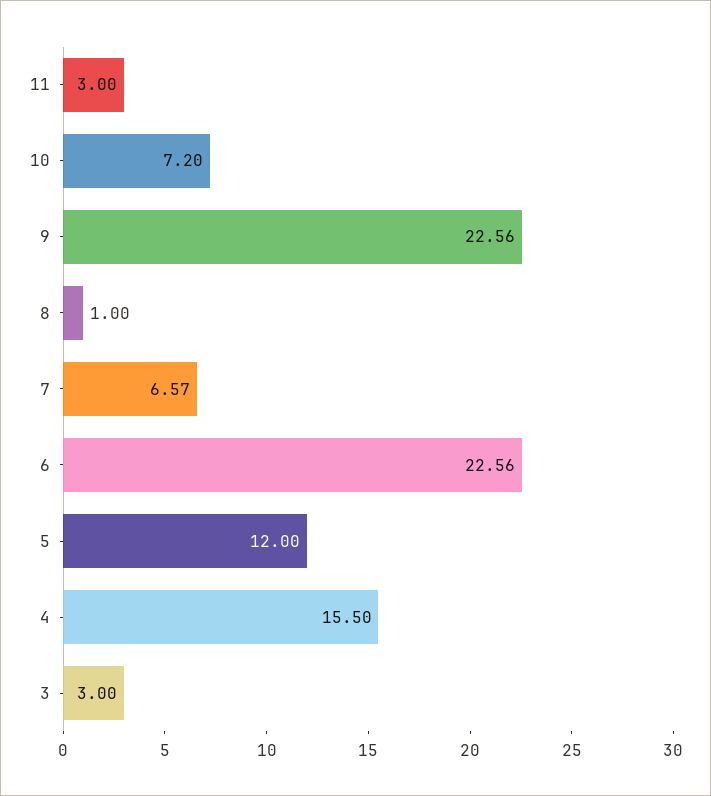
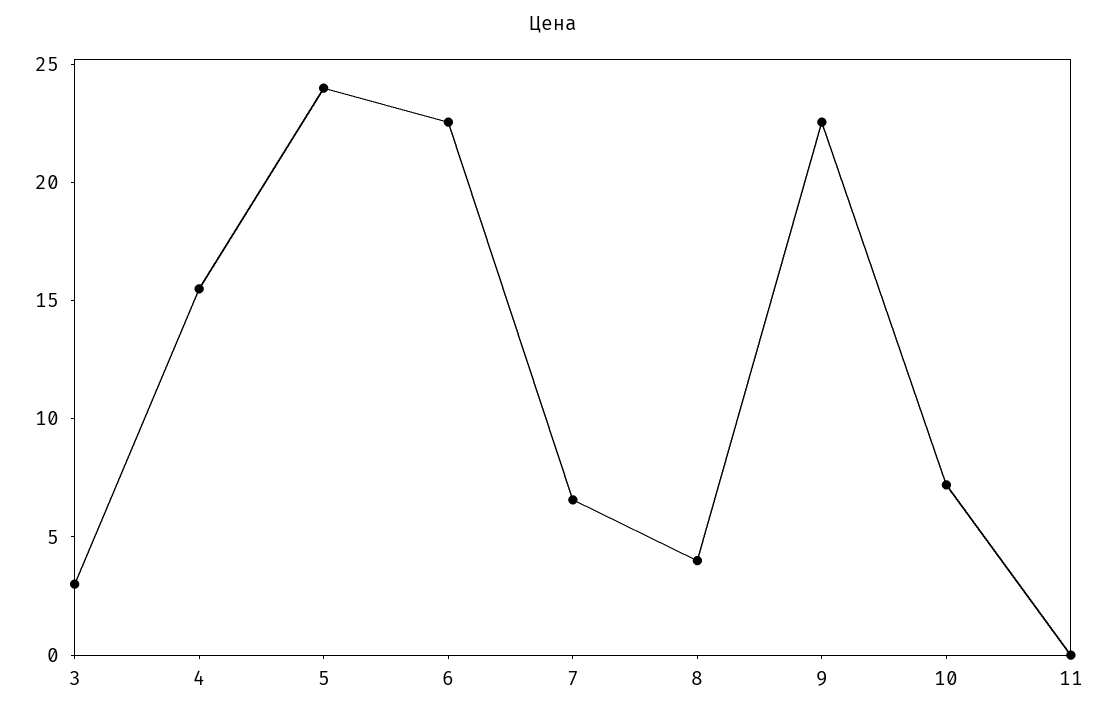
11: 3 -> 0
8: 1 -> 4
5: 12 -> 24

